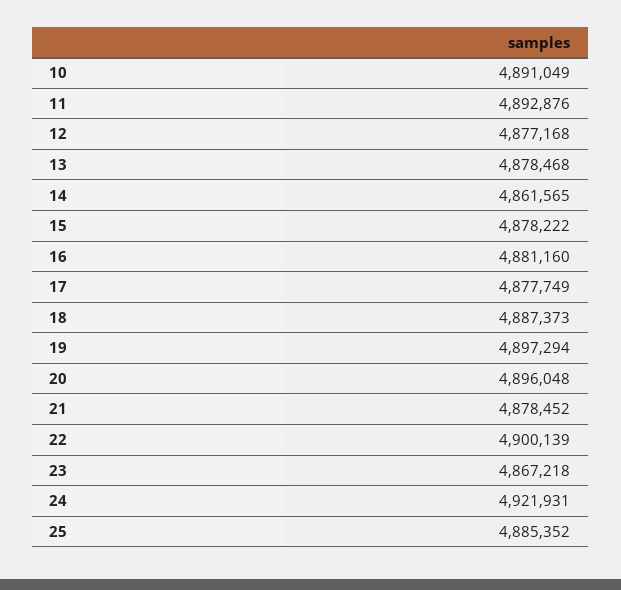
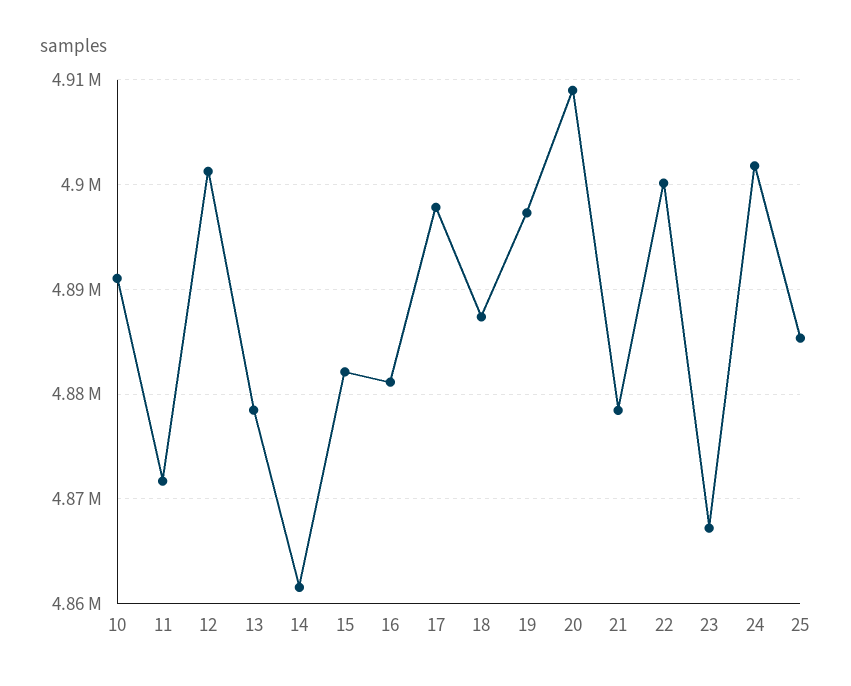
11: 4892876 -> 4872000
12: 4877168 -> 4901000
15: 4878222 -> 4882000
17: 4877749 -> 4898000
20: 4896048 -> 4909000
24: 4921931 -> 4902000

